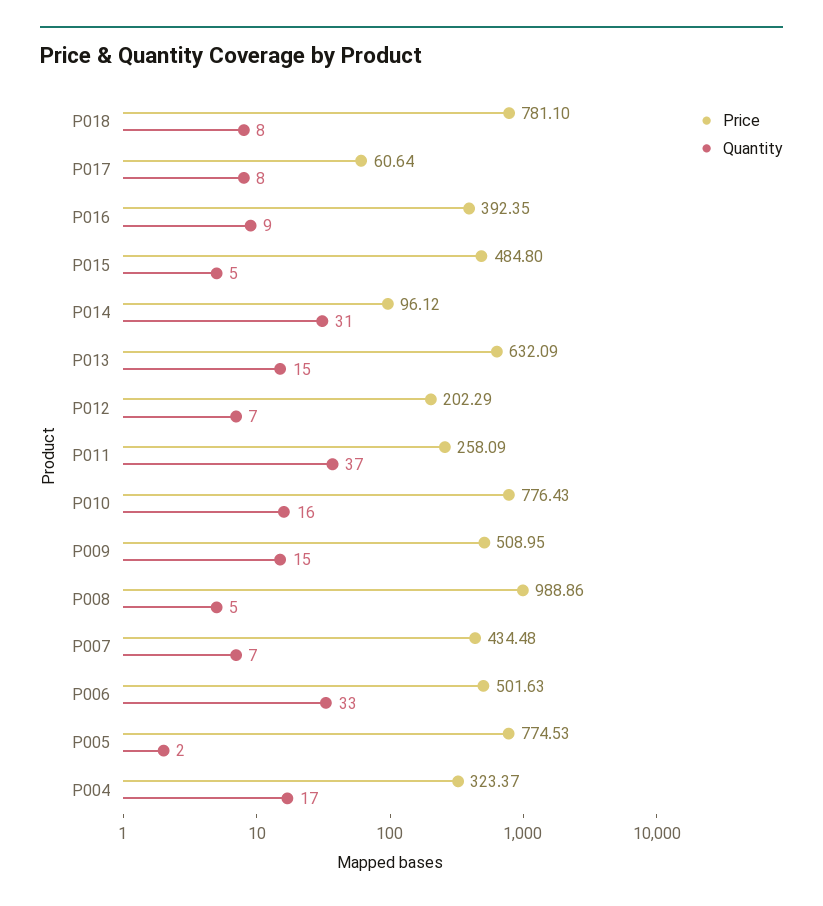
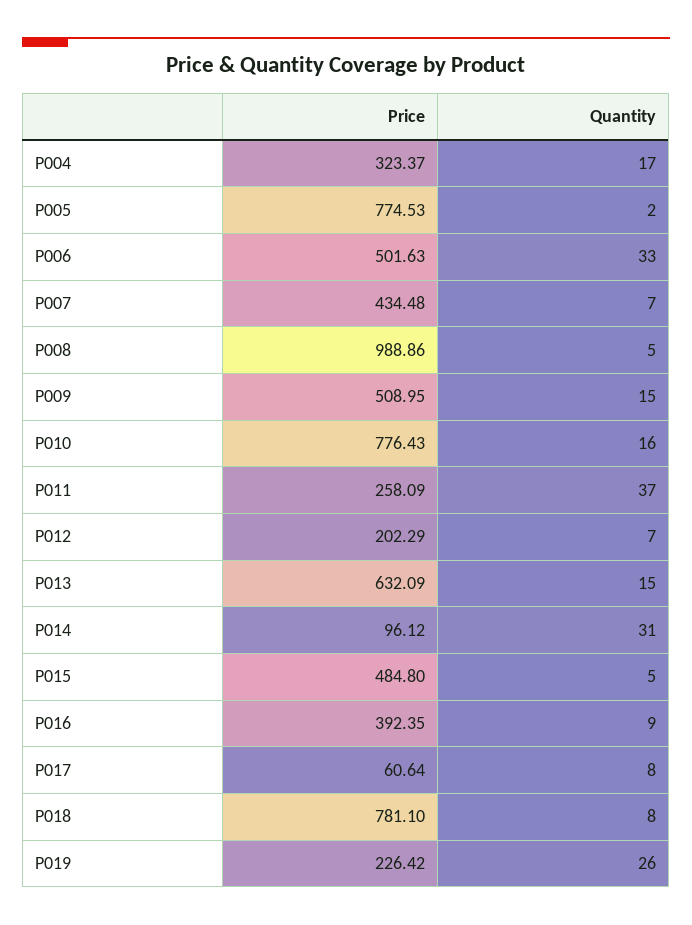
Price, P019: none -> 226.42
Quantity, P019: none -> 26

